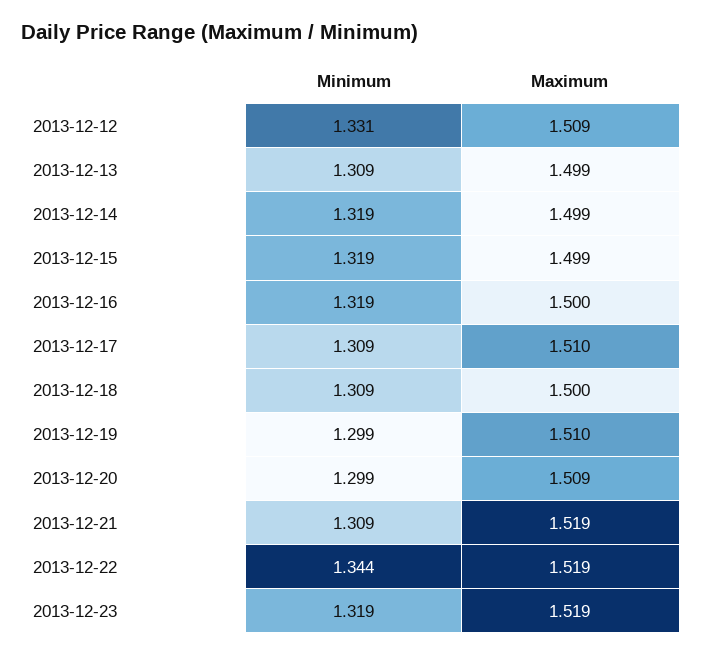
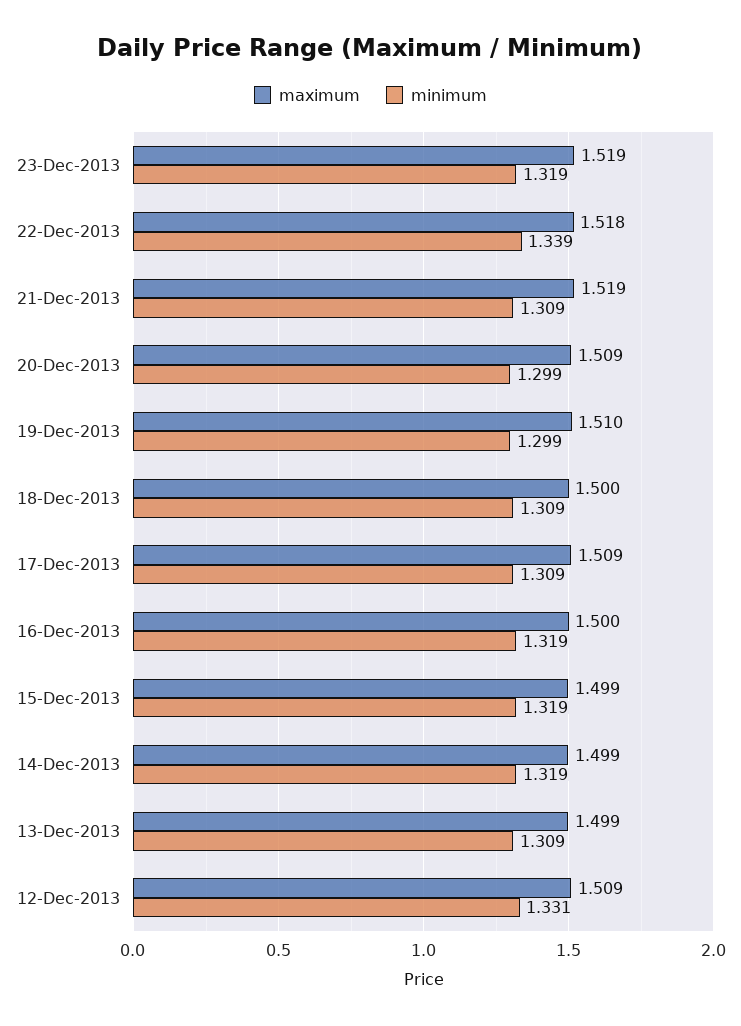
Maximum, 2013-12-17: 1.51 -> 1.509
Minimum, 2013-12-22: 1.344 -> 1.339
Maximum, 2013-12-22: 1.519 -> 1.518

